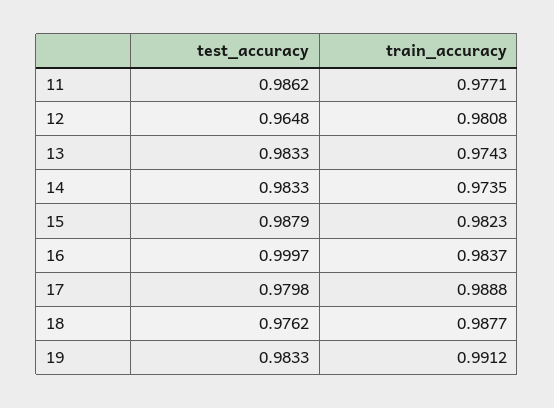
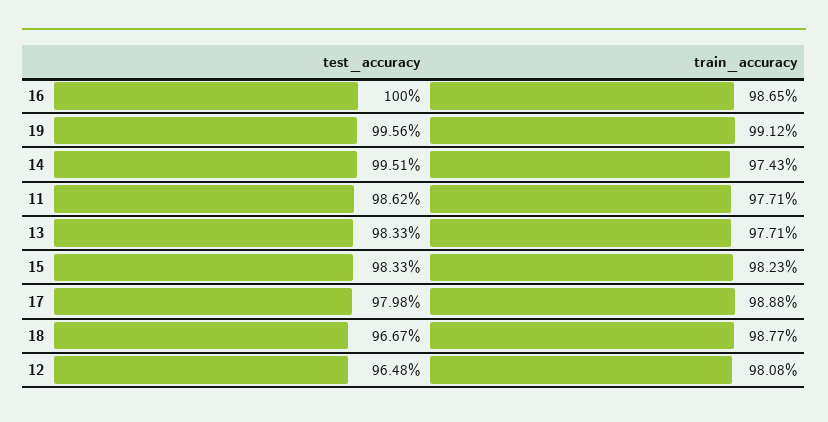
train_accuracy, 13: 0.9743 -> 0.9771
test_accuracy, 14: 0.9833 -> 0.9951
train_accuracy, 14: 0.9735 -> 0.9743
test_accuracy, 15: 0.9879 -> 0.9833
test_accuracy, 16: 0.9997 -> 1
train_accuracy, 16: 0.9837 -> 0.9865
test_accuracy, 18: 0.9762 -> 0.9667
test_accuracy, 19: 0.9833 -> 0.9956

